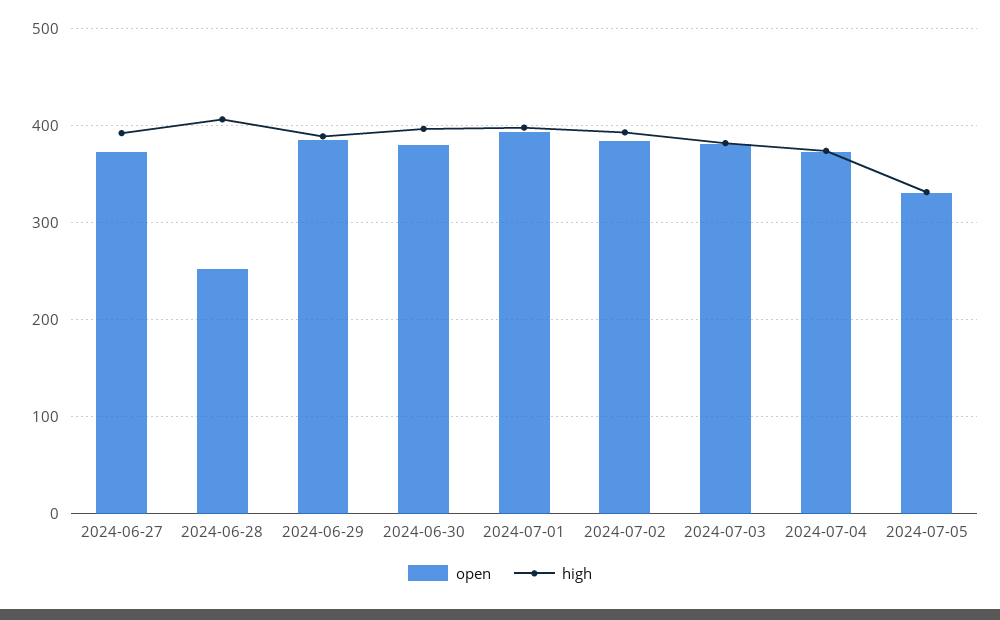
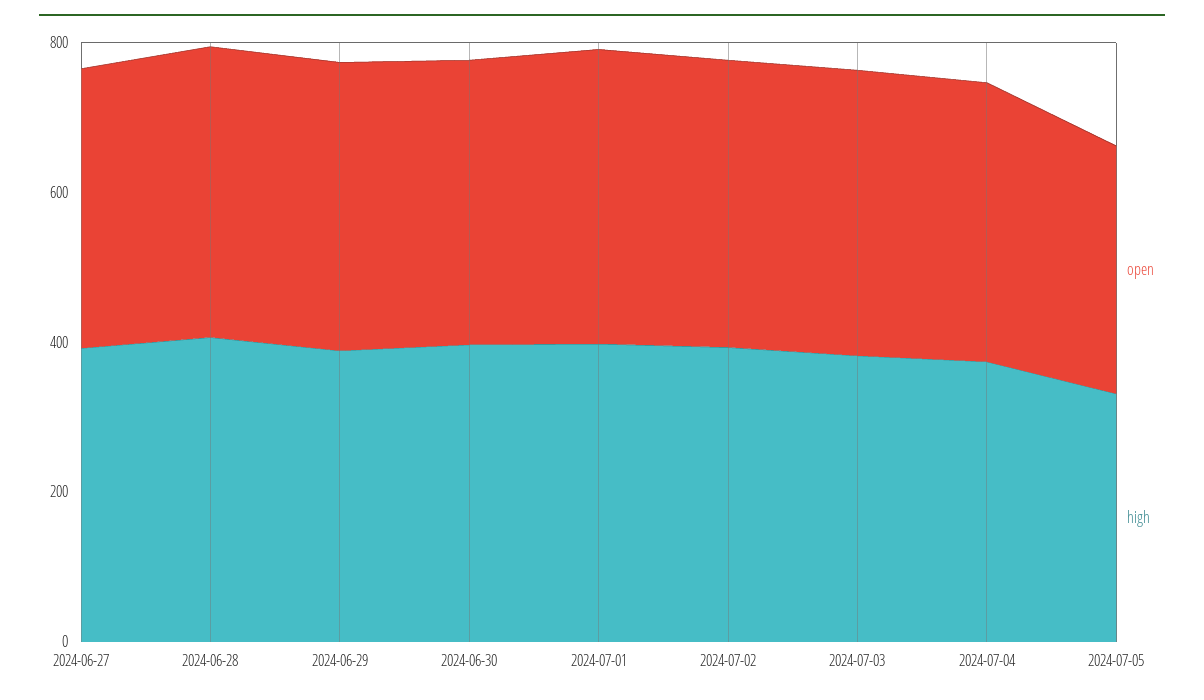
open, 2024-06-28: 250 -> 400

